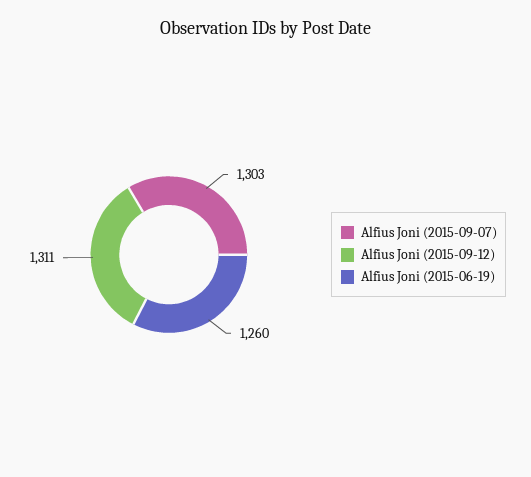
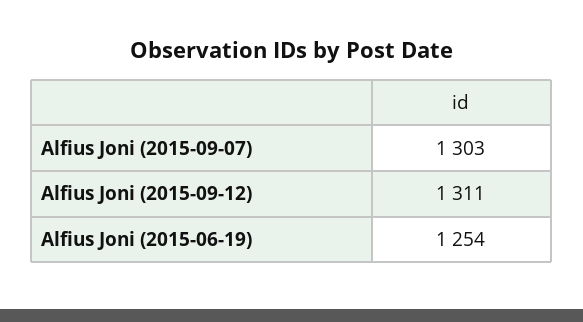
Alfius Joni (2015-06-19): 1260 -> 1254

